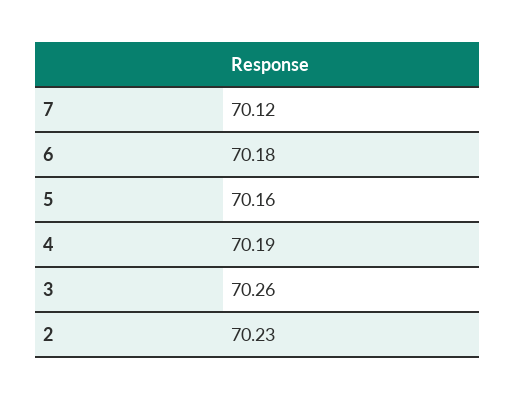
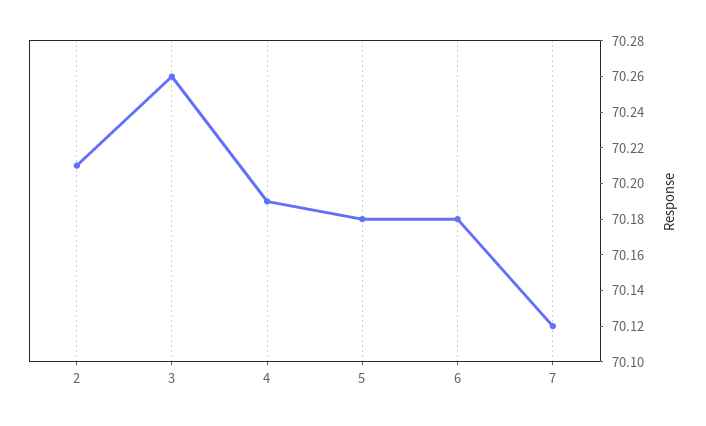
5: 70.16 -> 70.18
2: 70.23 -> 70.21

